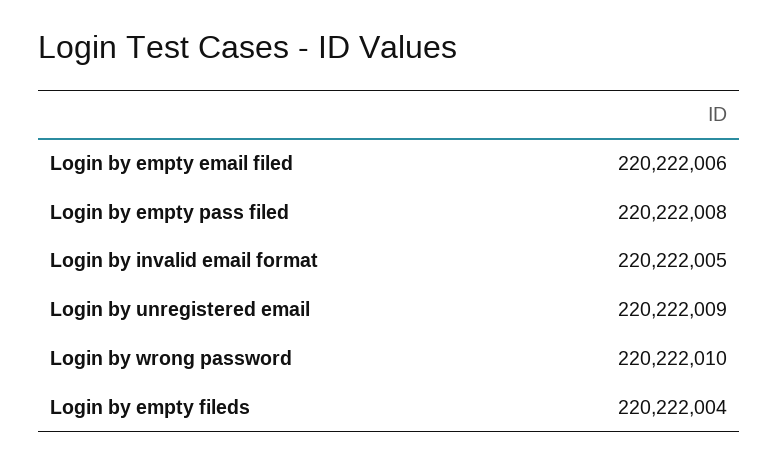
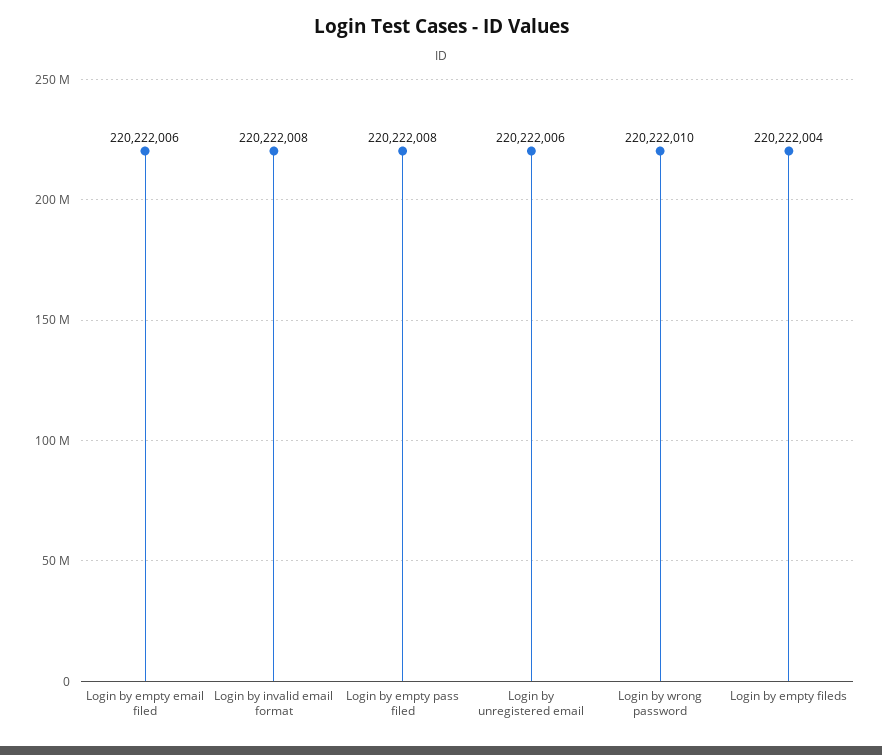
Login by invalid email format: 220222005 -> 220222008
Login by unregistered email: 220222009 -> 220222006

